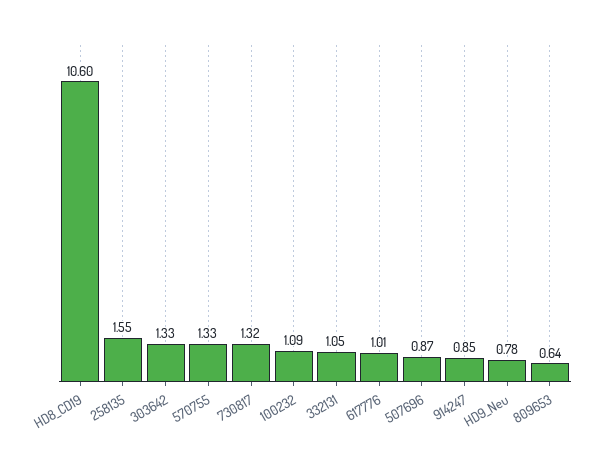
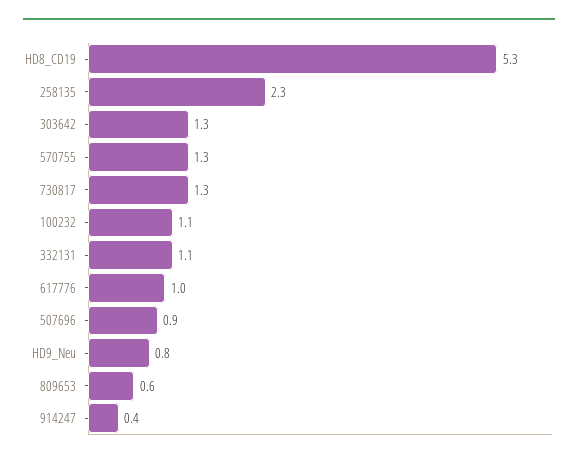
HD8_CD19: 10.6 -> 5.3
258135: 1.55 -> 2.3
914247: 0.85 -> 0.4

